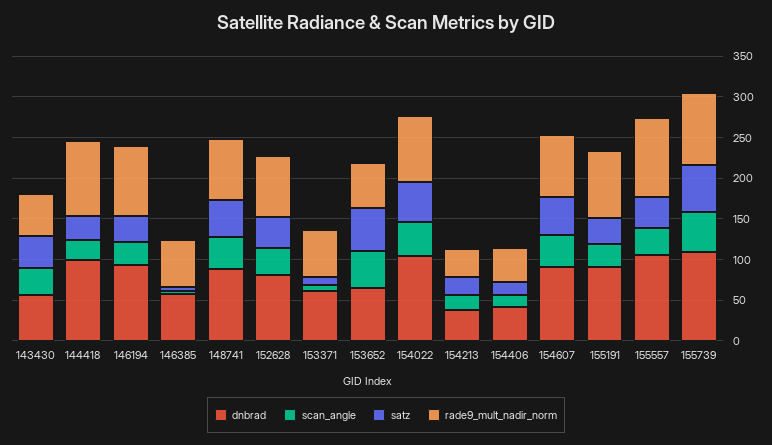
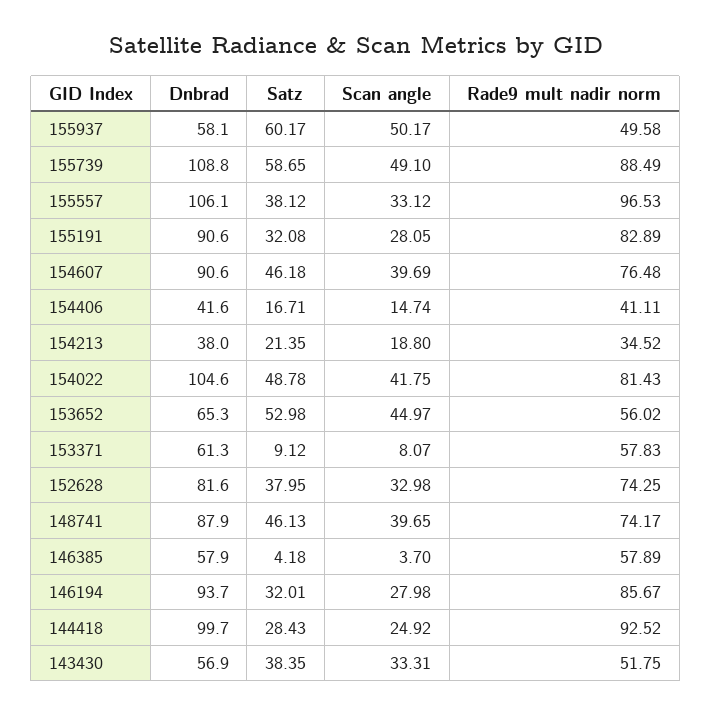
dnbrad, 155937: none -> 58.1
satz, 155937: none -> 60.17
scan_angle, 155937: none -> 50.17
rade9_mult_nadir_norm, 155937: none -> 49.58

